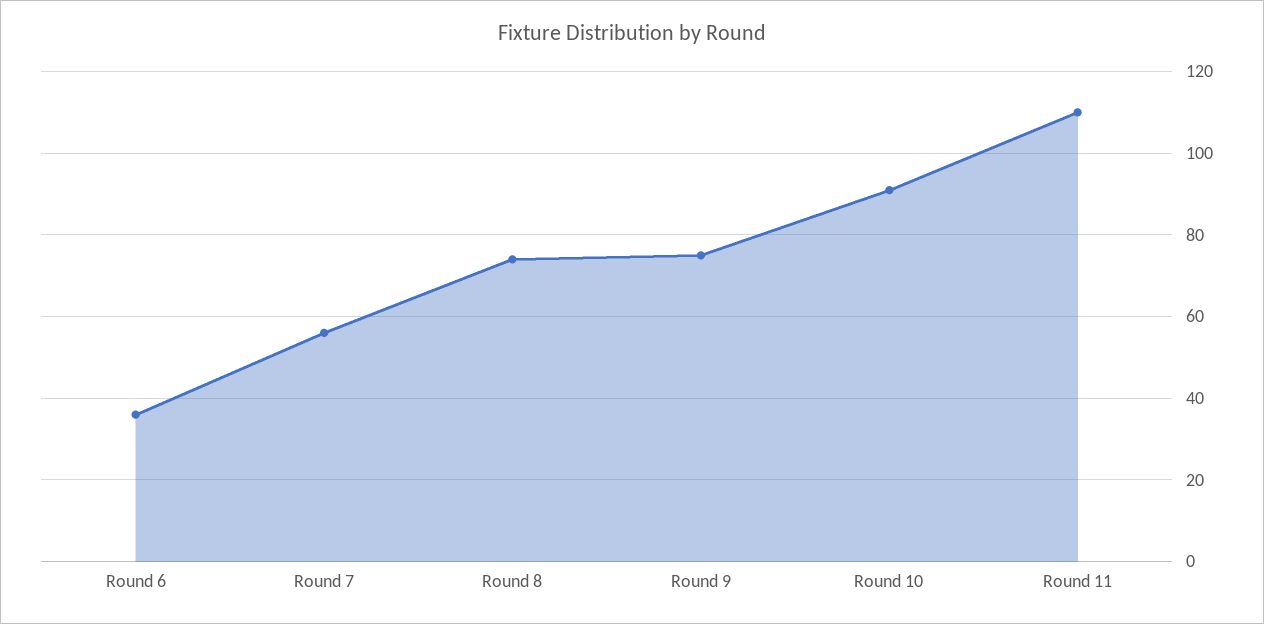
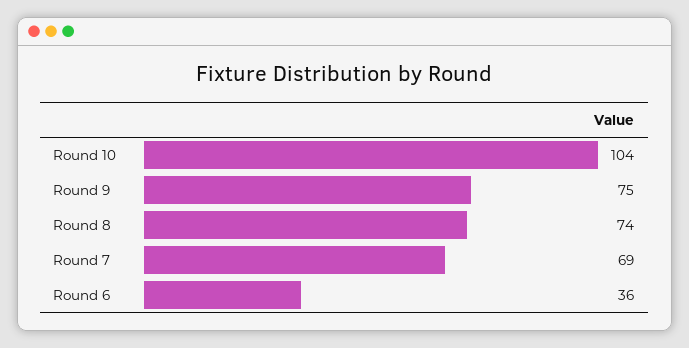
Round 7: 55 -> 69
Round 10: 90 -> 104
Round 11: 110 -> none

